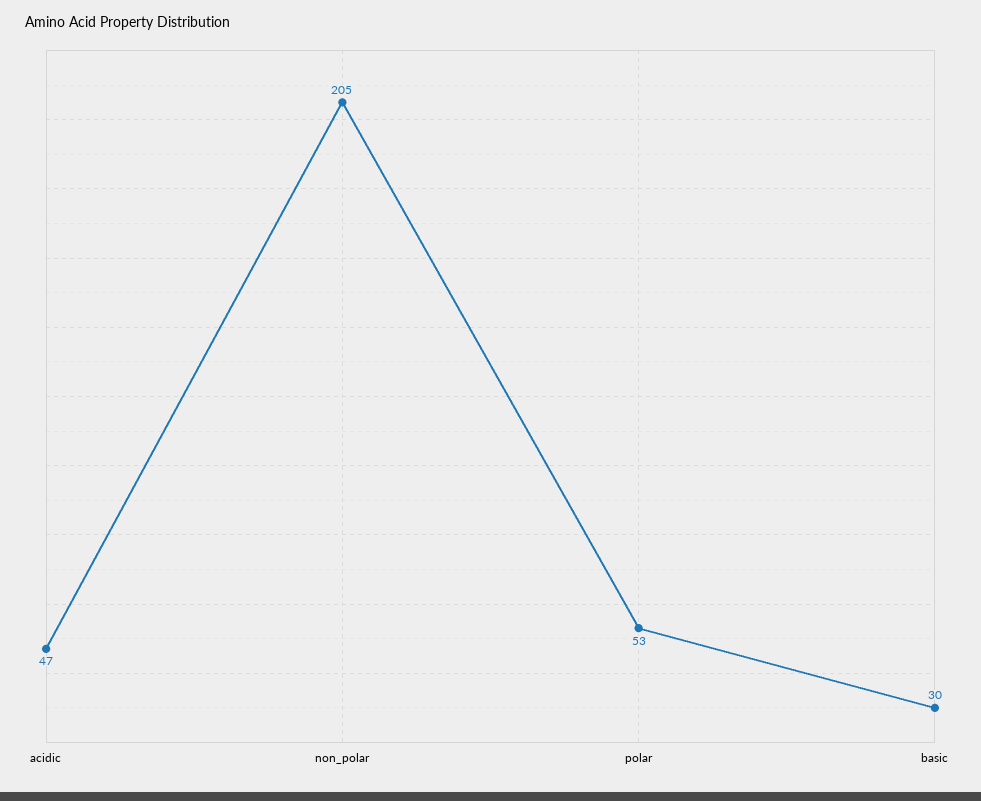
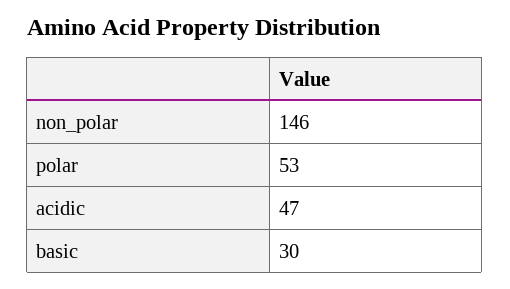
non_polar: 205 -> 146

